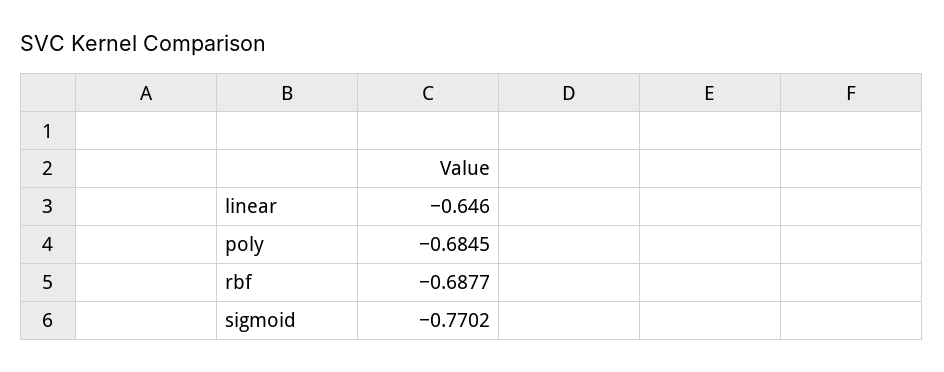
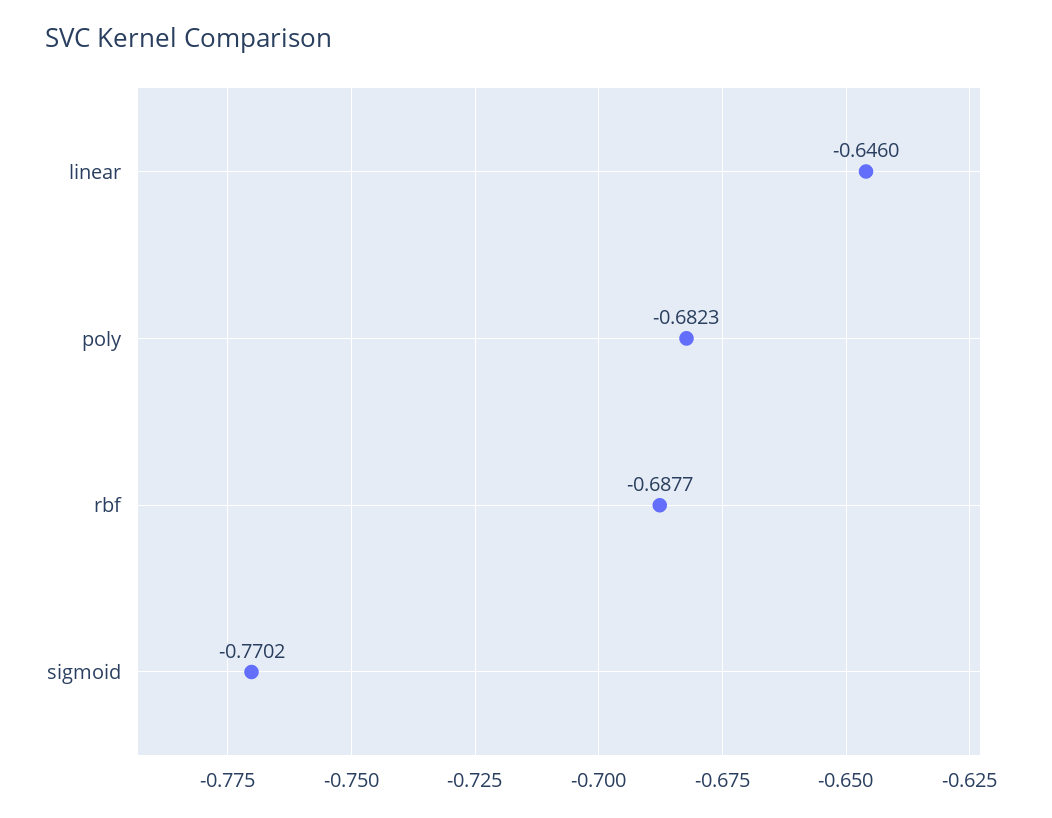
poly: -0.6845 -> -0.6823

